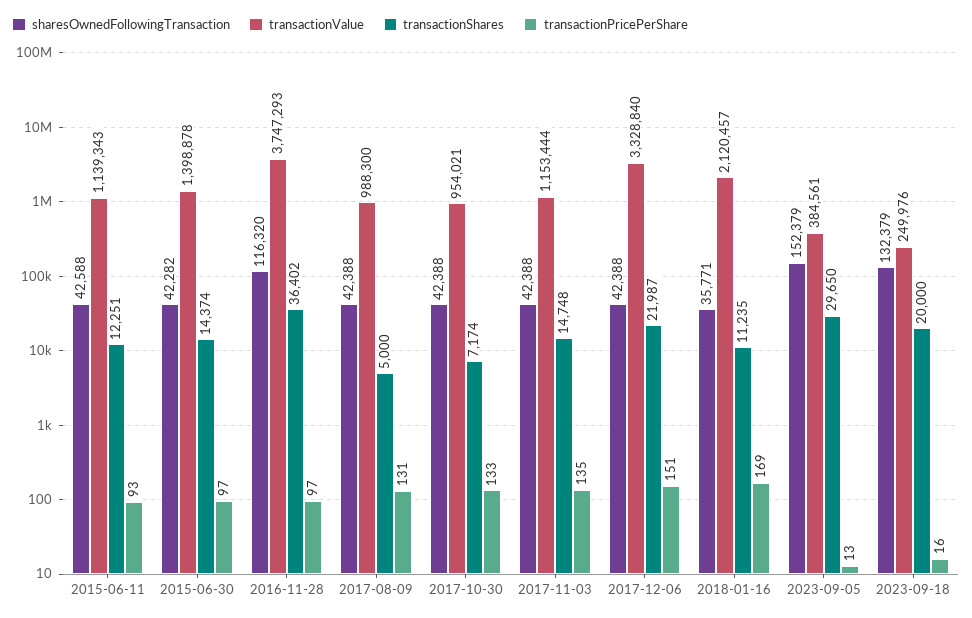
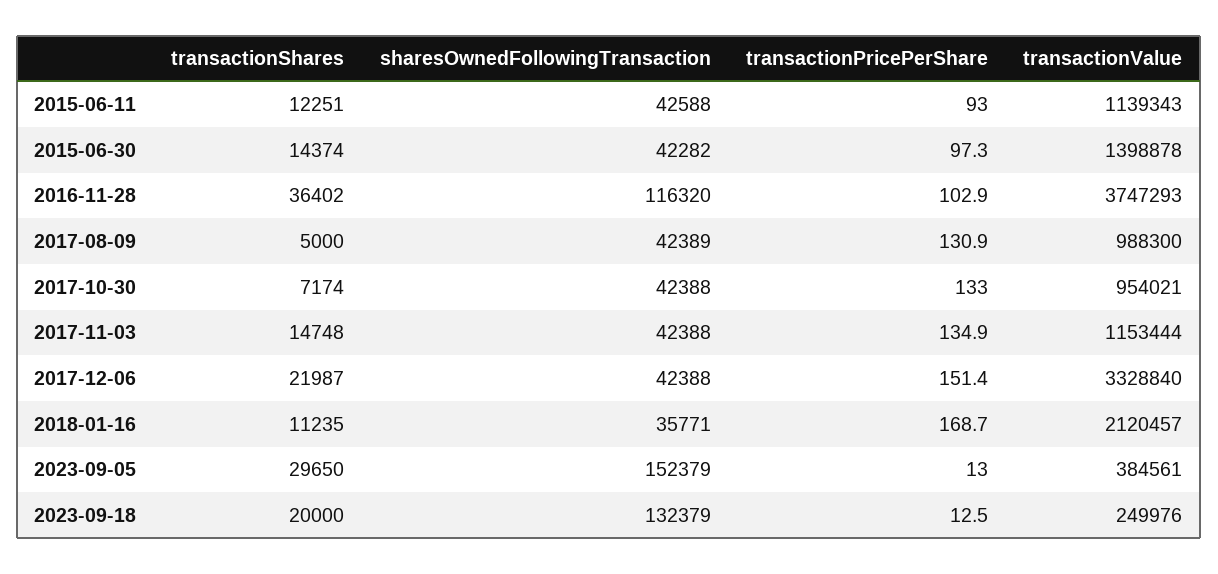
transactionPricePerShare, 2016-11-28: 97 -> 102.9
sharesOwnedFollowingTransaction, 2017-08-09: 42388 -> 42389
transactionPricePerShare, 2023-09-18: 16 -> 12.5

